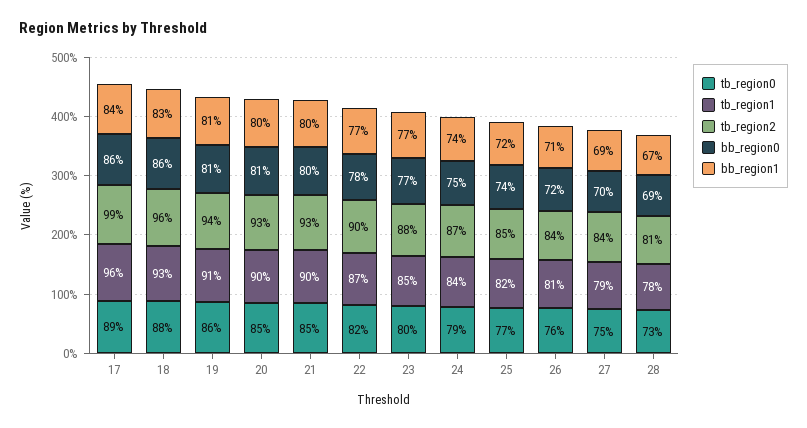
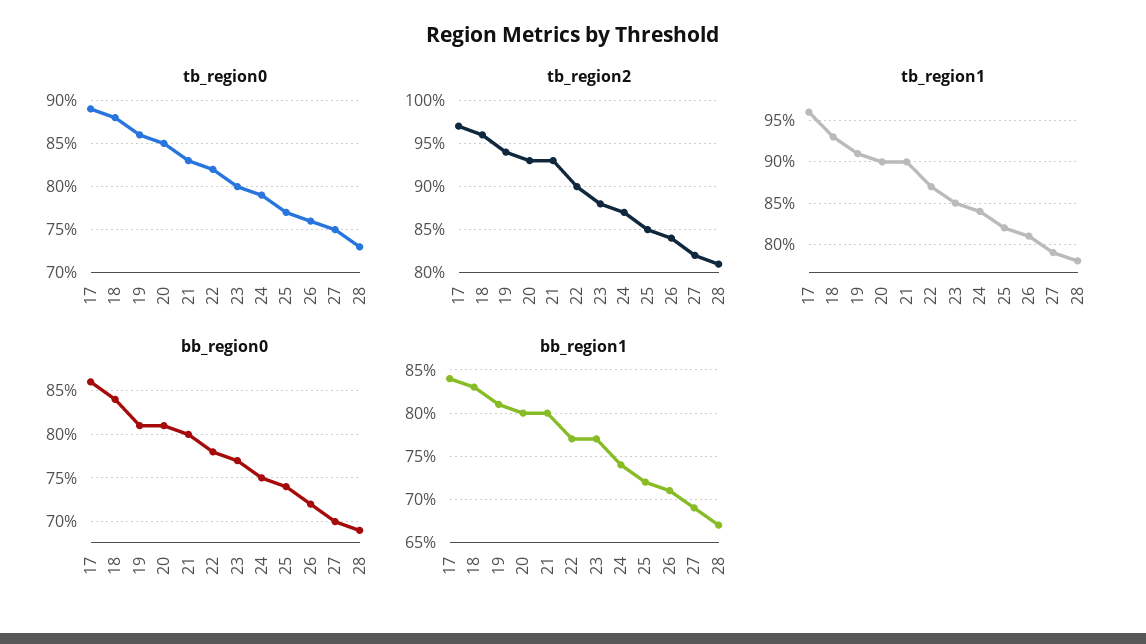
tb_region2, 17: 99 -> 97
bb_region0, 18: 86 -> 84
tb_region0, 21: 85 -> 83
tb_region2, 27: 84 -> 82

